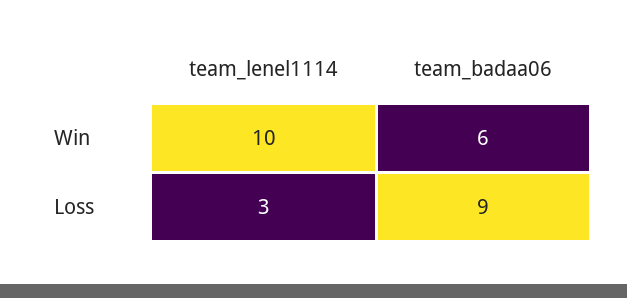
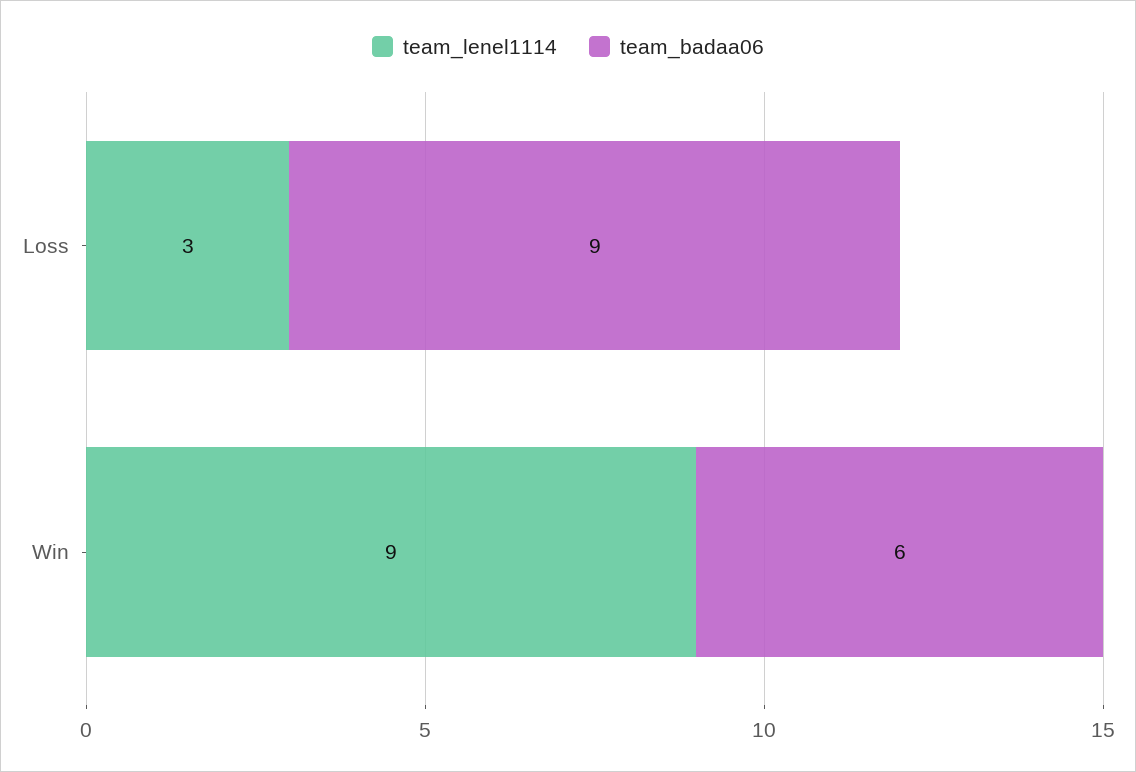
team_lenel1114, Win: 10 -> 9

